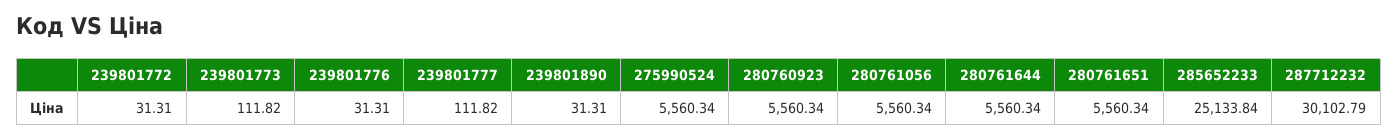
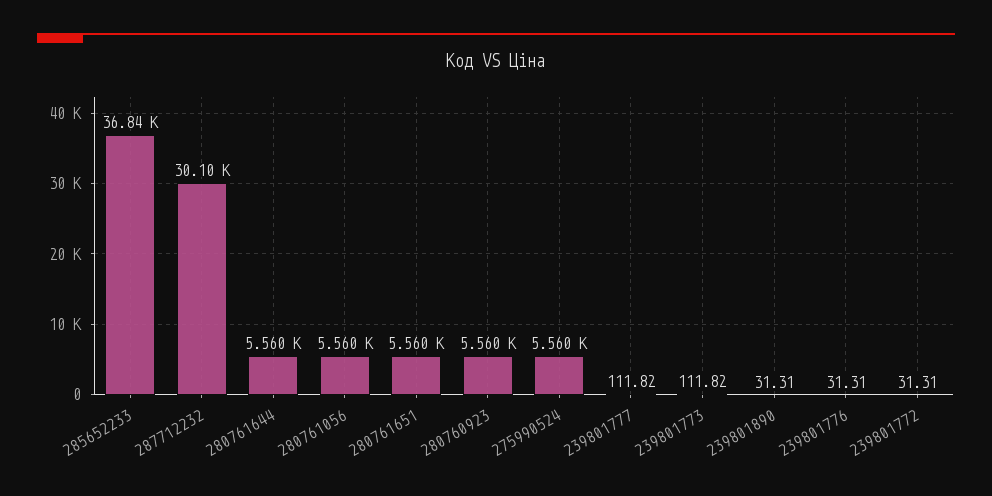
285652233: 25133.84 -> 36840

